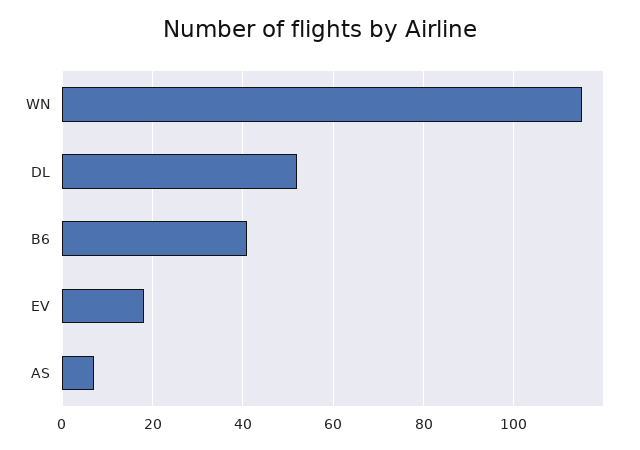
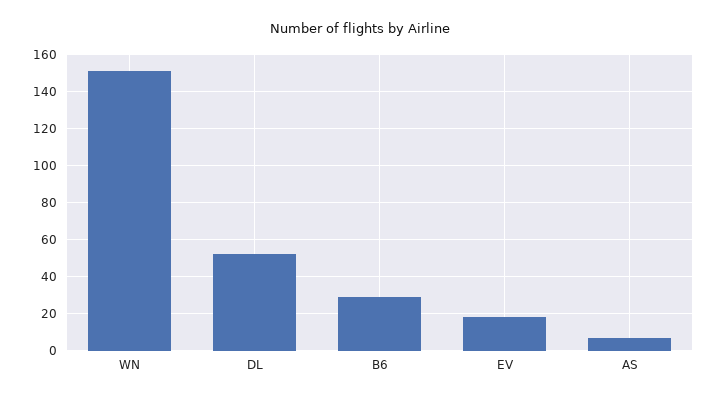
WN: 115 -> 150
B6: 40 -> 30

